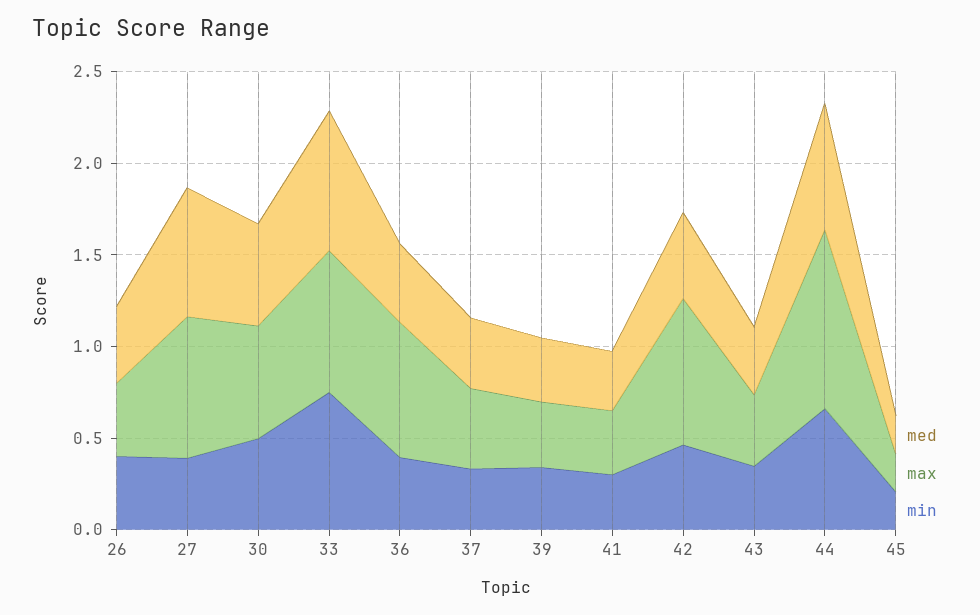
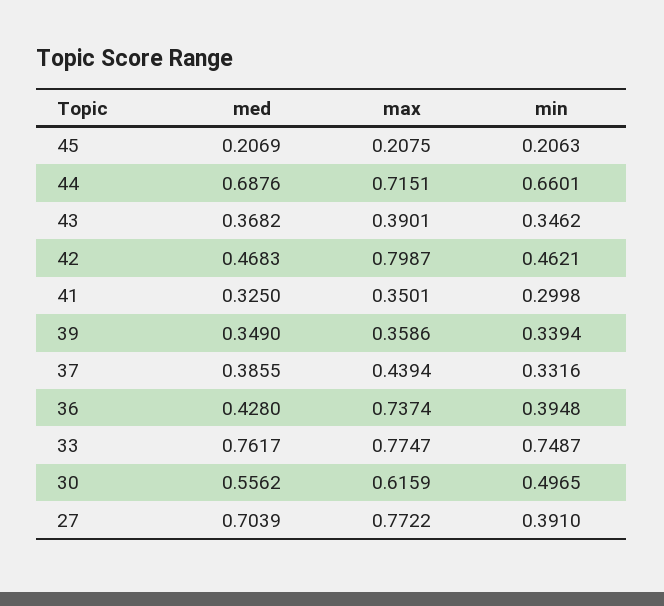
med, 26: 0.4 -> none
max, 26: 0.4 -> none
min, 26: 0.4 -> none
max, 44: 1 -> 0.7151

